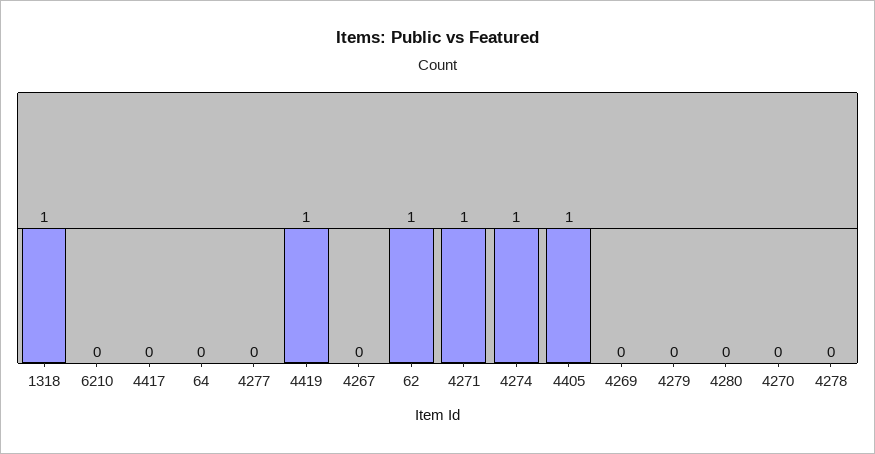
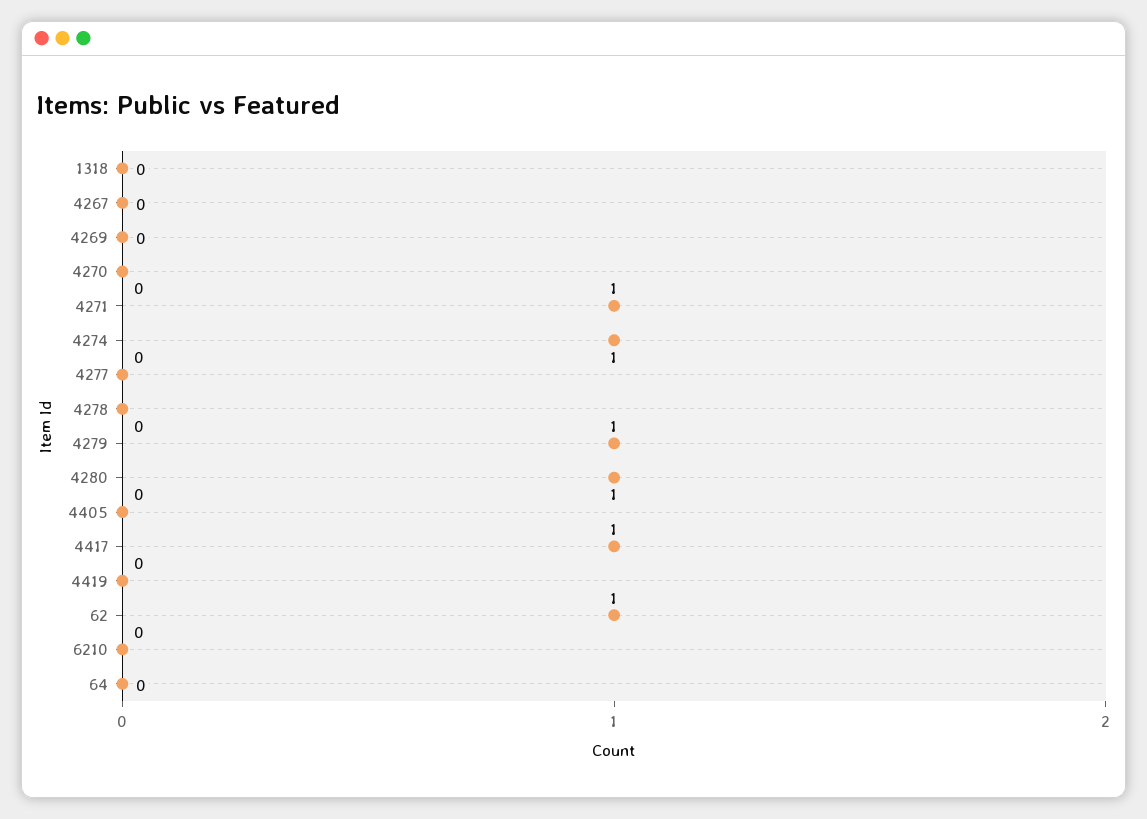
1318: 1 -> 0
4417: 0 -> 1
4419: 1 -> 0
4405: 1 -> 0
4279: 0 -> 1
4280: 0 -> 1

